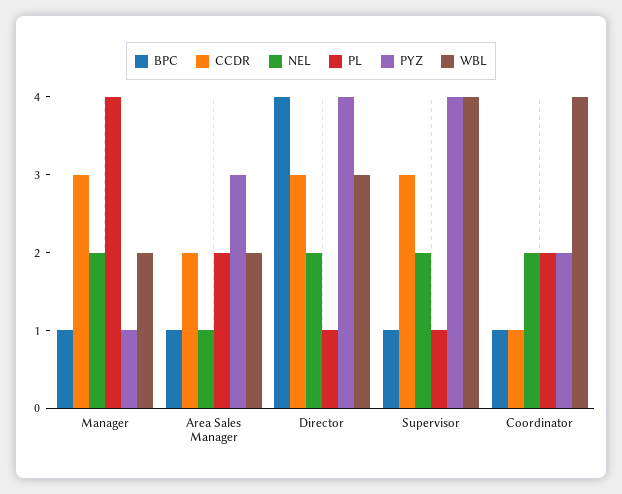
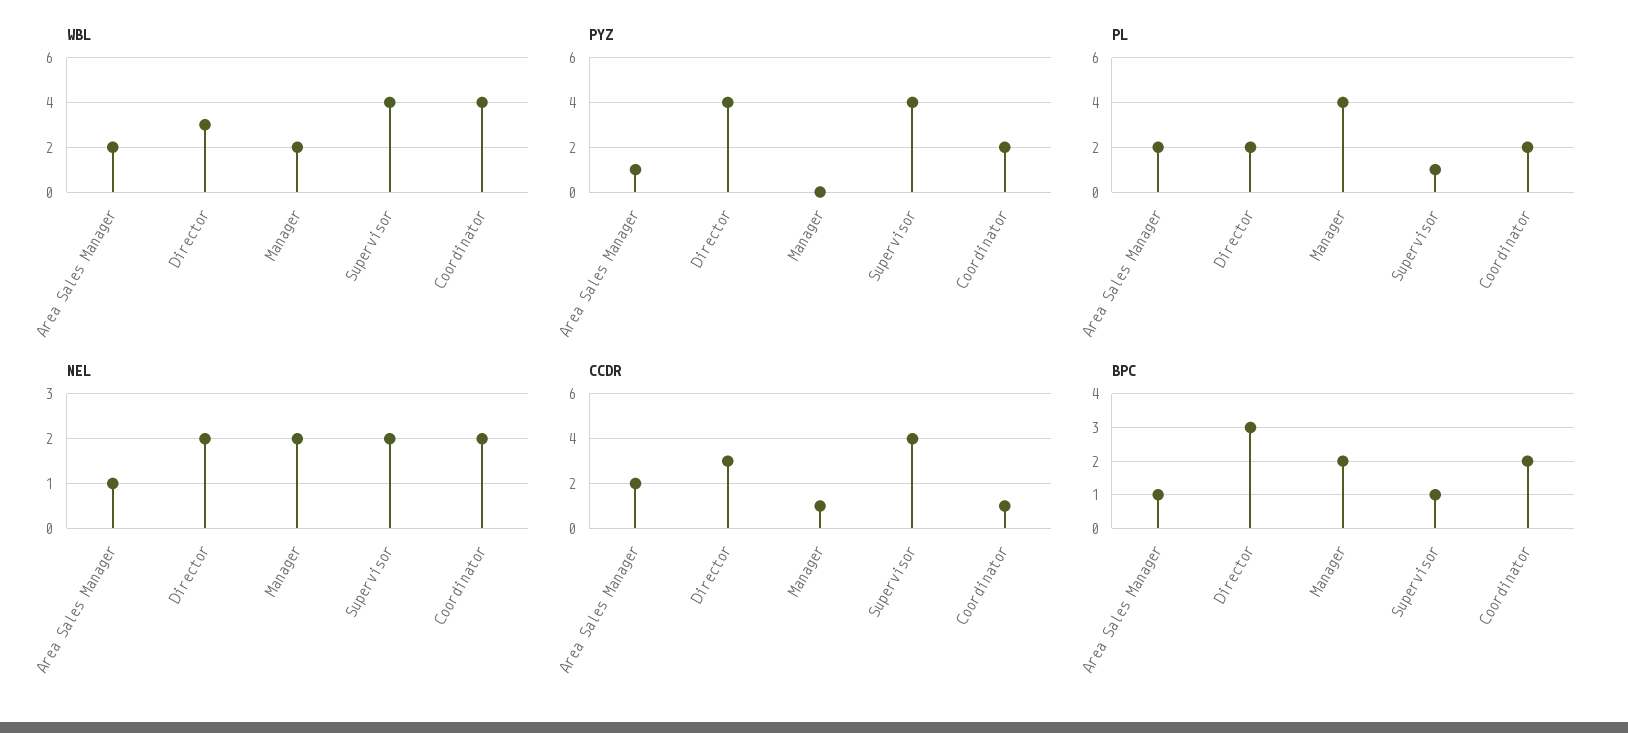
BPC, Manager: 1 -> 2
CCDR, Manager: 3 -> 1
PYZ, Manager: 1 -> 0
PYZ, Area Sales Manager: 3 -> 1
BPC, Director: 4 -> 3
PL, Director: 1 -> 2
CCDR, Supervisor: 3 -> 4
BPC, Coordinator: 1 -> 2

